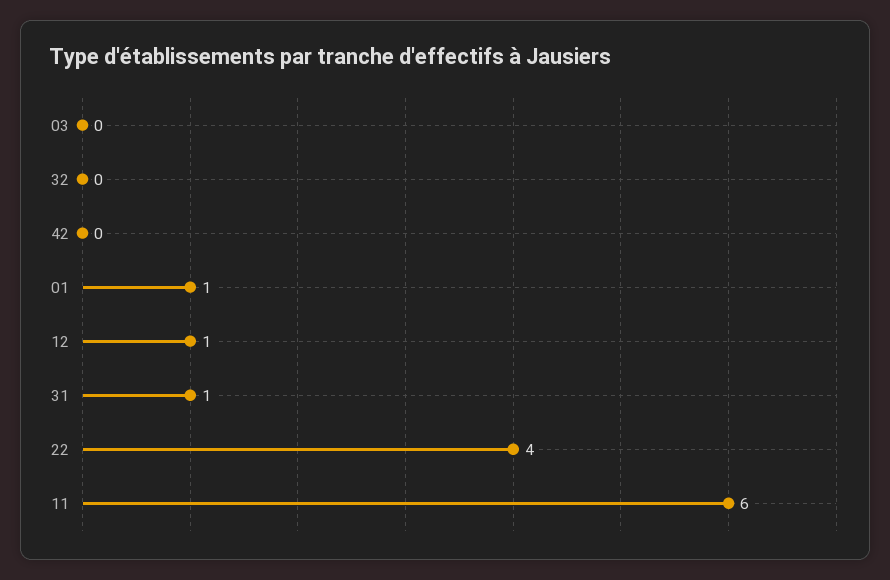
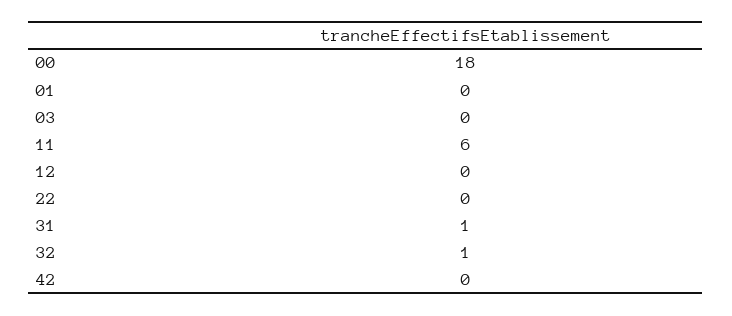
32: 0 -> 1
01: 1 -> 0
12: 1 -> 0
22: 4 -> 0
00: none -> 18

